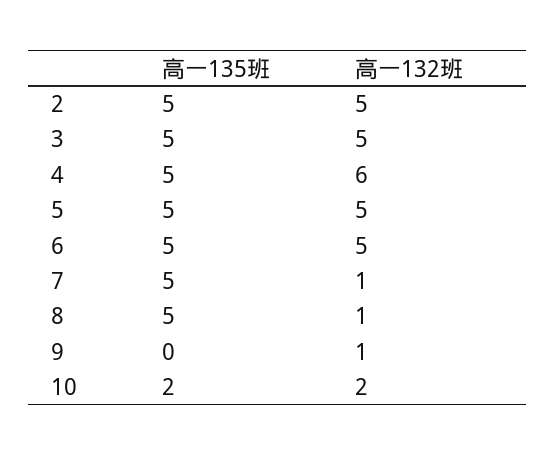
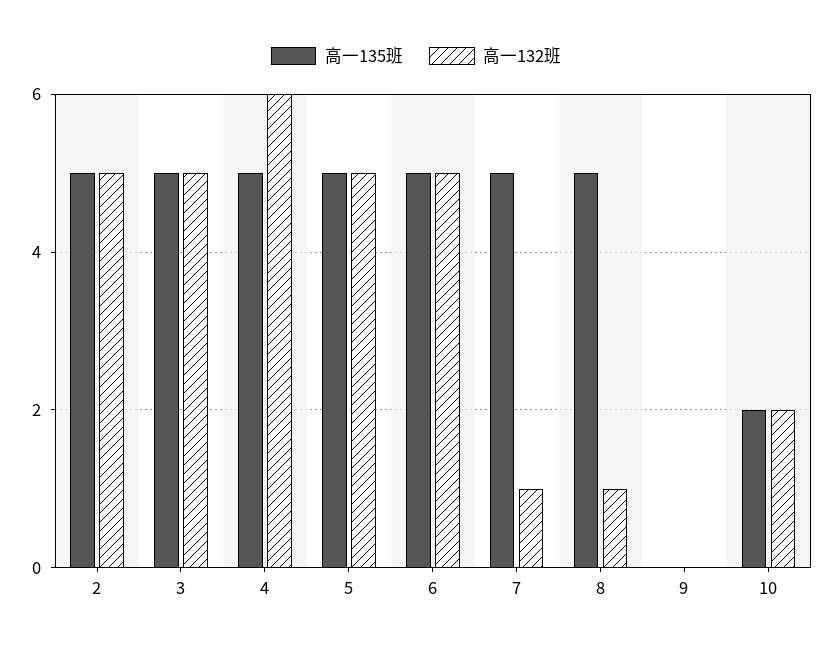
高一132班, 9: 1 -> 0

